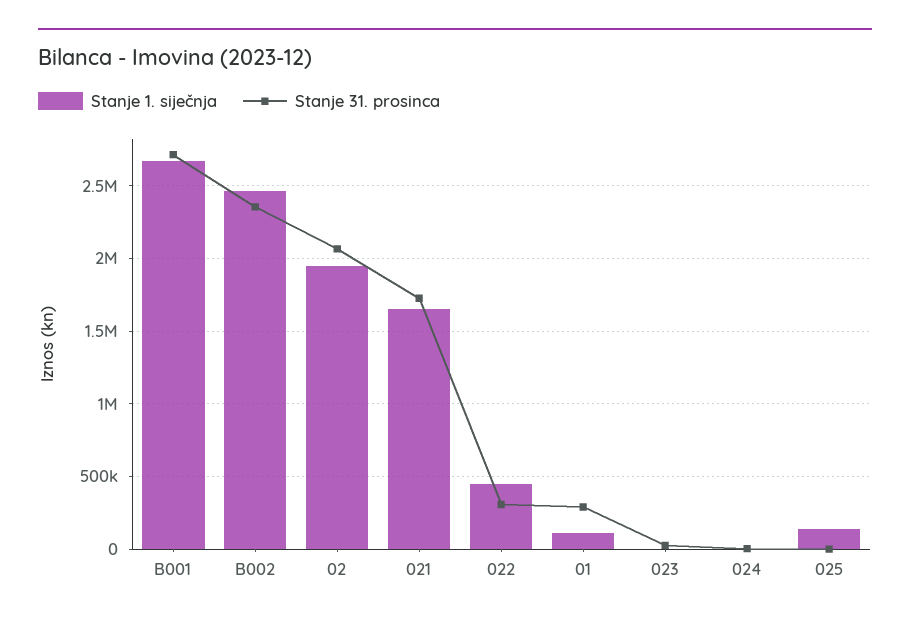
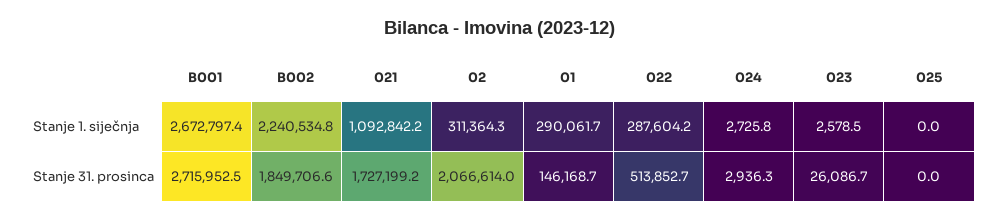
Stanje 1. siječnja, B002: 2450000 -> 2240534.8
Stanje 31. prosinca, B002: 2350000 -> 1849706.6
Stanje 1. siječnja, 02: 1950000 -> 311364.3
Stanje 1. siječnja, 021: 1650000 -> 1092842.2
Stanje 1. siječnja, 022: 450000 -> 287604.2
Stanje 31. prosinca, 022: 300000 -> 513852.7
Stanje 1. siječnja, 01: 100000 -> 290061.7
Stanje 31. prosinca, 01: 300000 -> 146168.7
Stanje 1. siječnja, 025: 150000 -> 0

